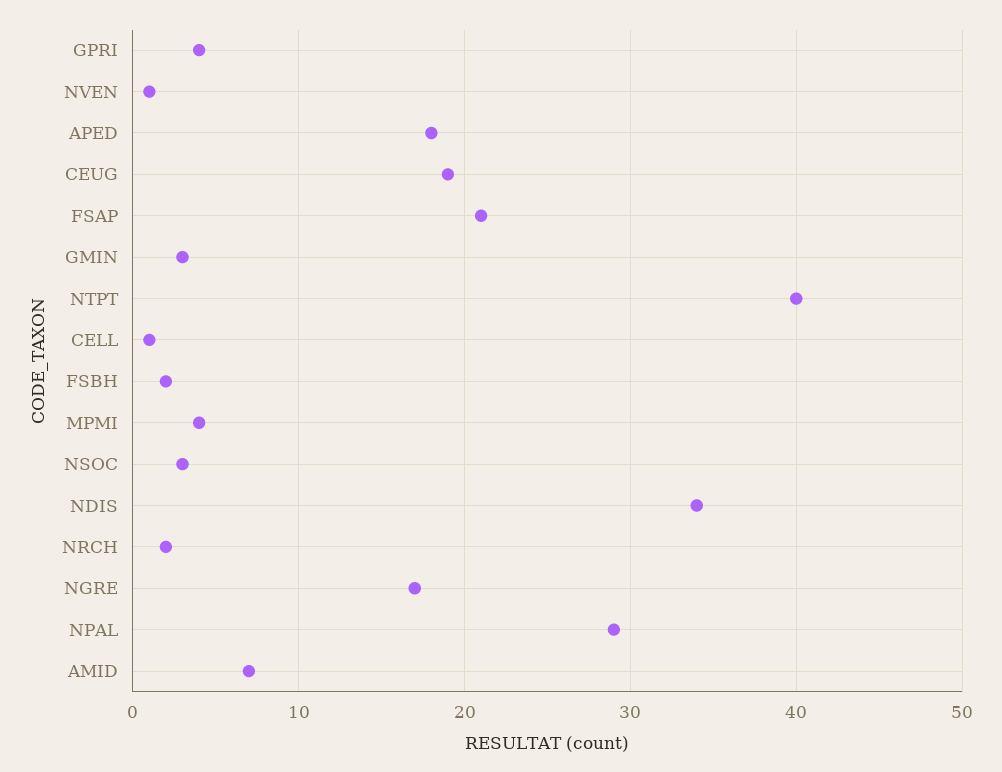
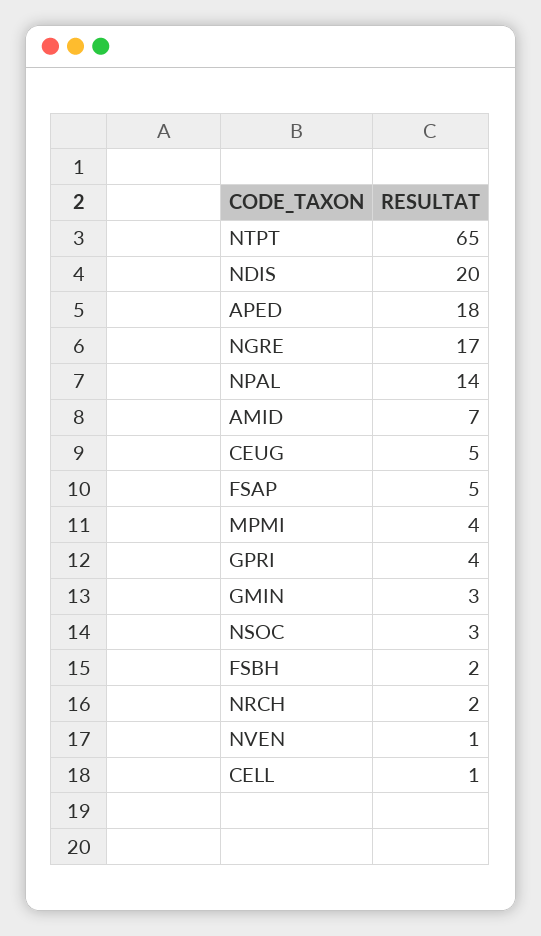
CEUG: 19 -> 5
FSAP: 21 -> 5
NTPT: 40 -> 65
NDIS: 34 -> 20
NPAL: 29 -> 14

